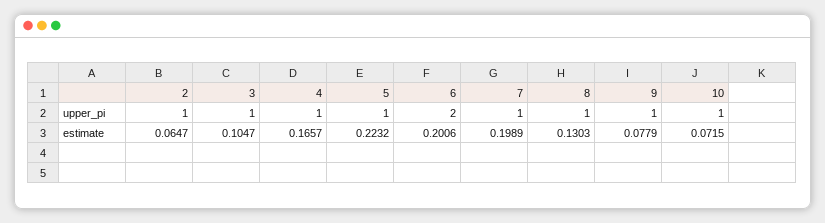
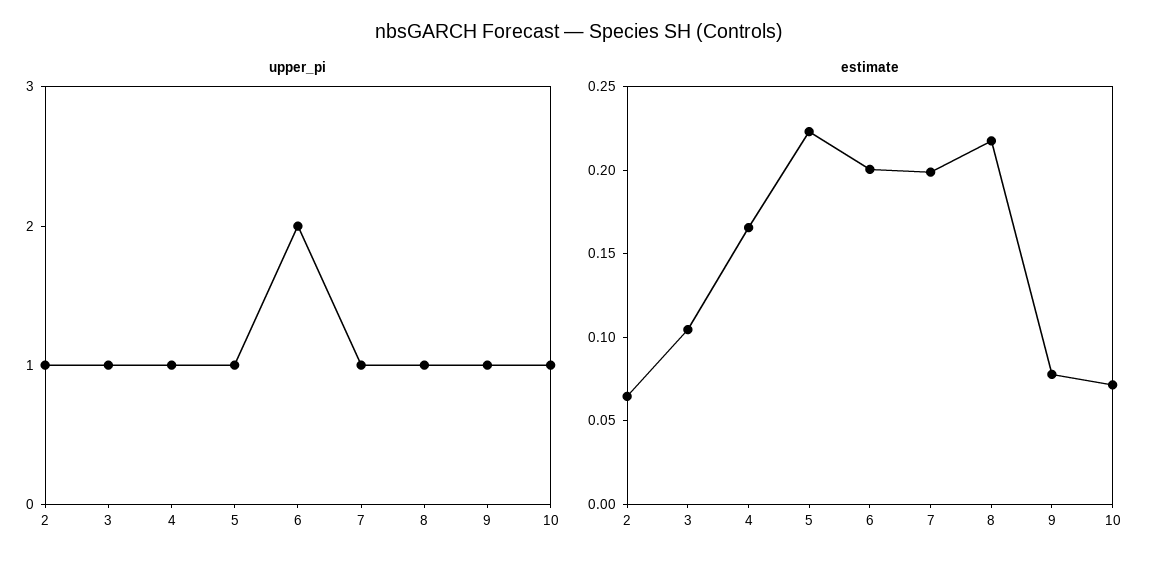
estimate, 8: 0.1303 -> 0.22

